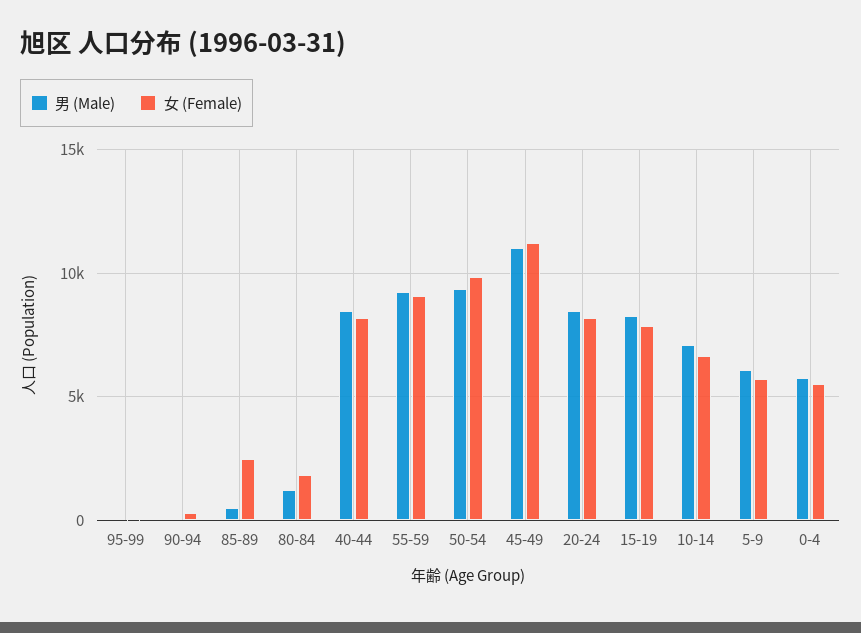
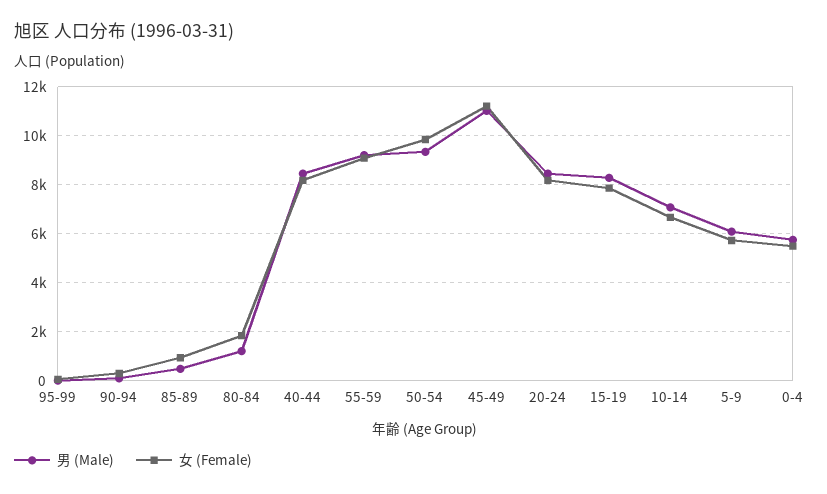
女 (Female), 85-89: 2500 -> 1000

